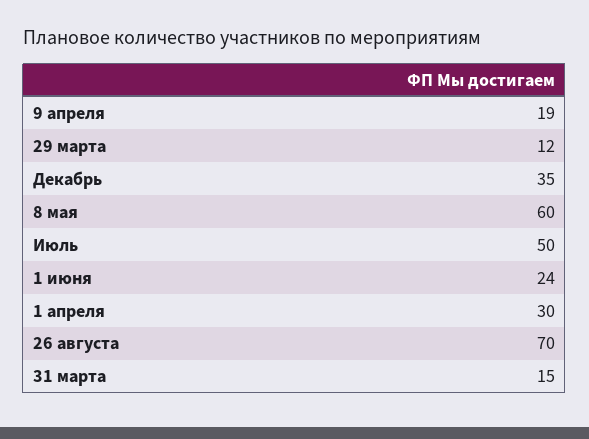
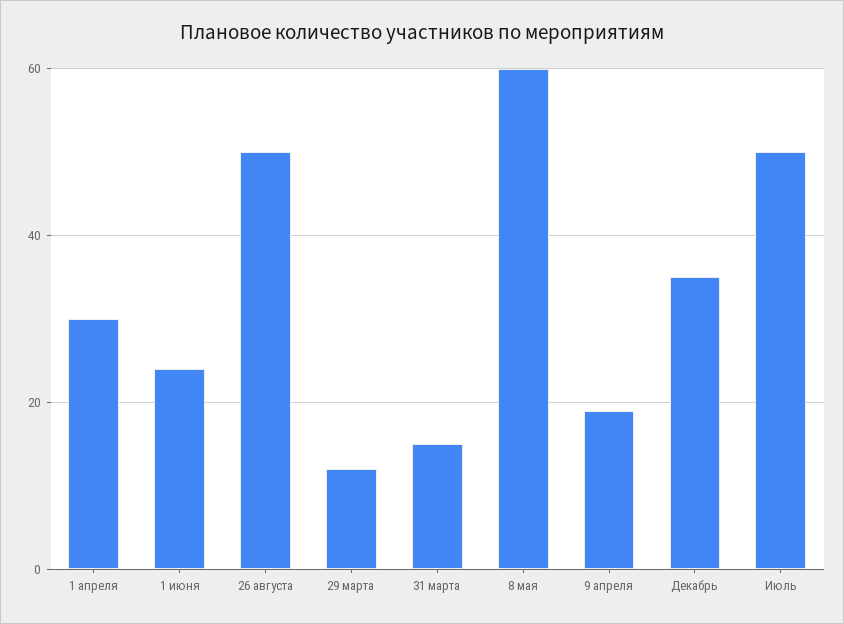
26 августа: 70 -> 50

